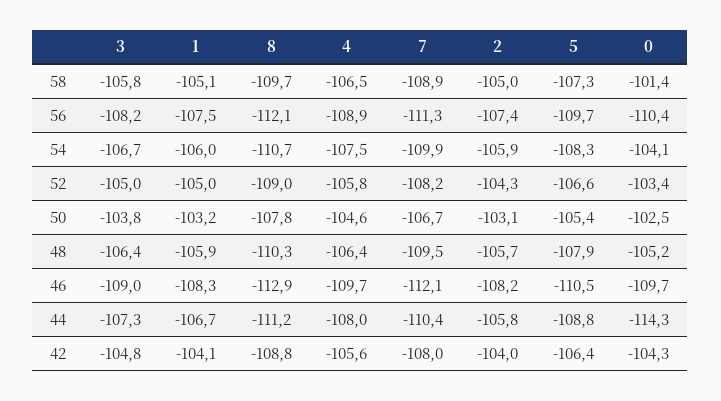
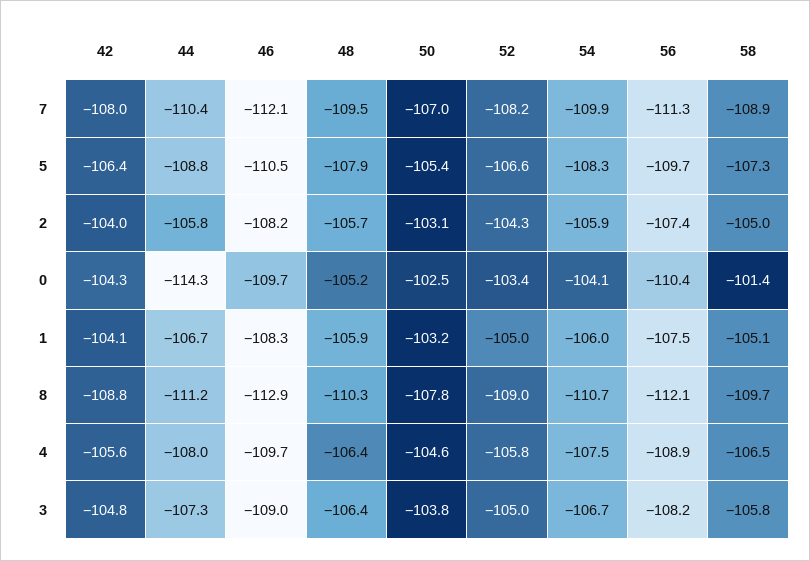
7, 50: -106.7 -> -107

